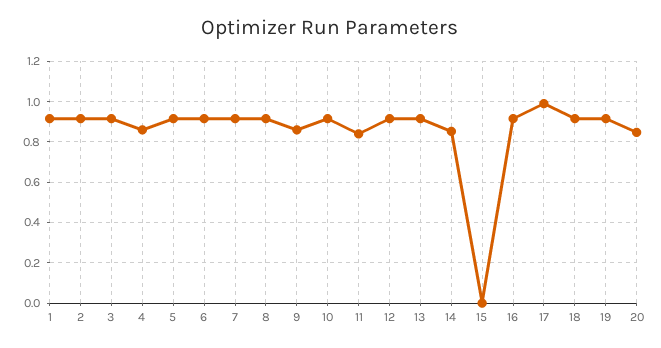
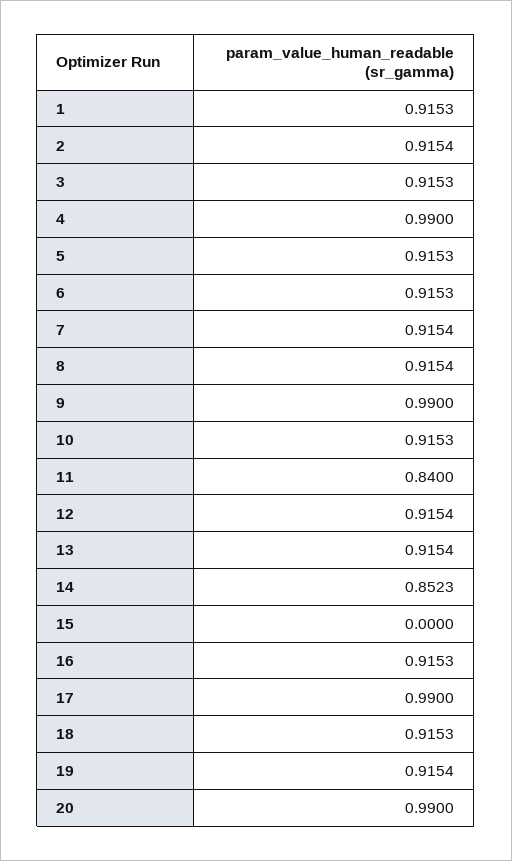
4: 0.85 -> 0.99
9: 0.85 -> 0.99
20: 0.85 -> 0.99

